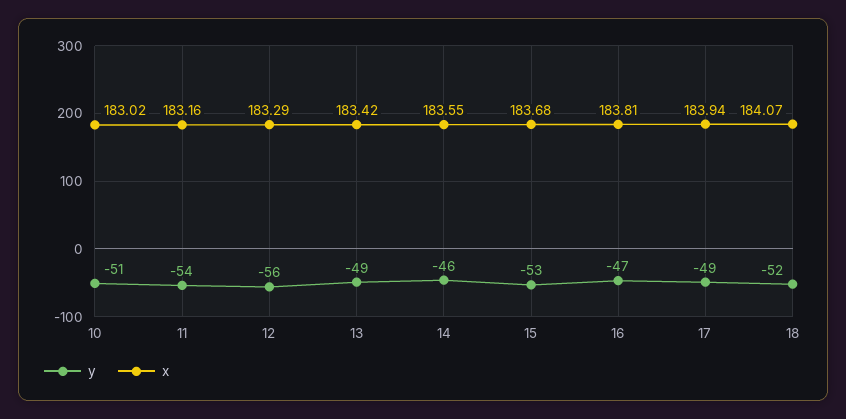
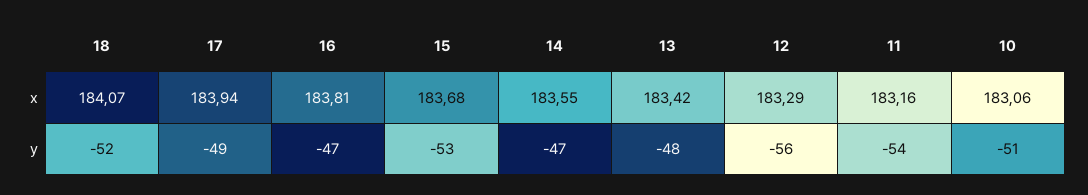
x, 10: 183.02 -> 183.06
y, 13: -49 -> -48
y, 14: -46 -> -47

